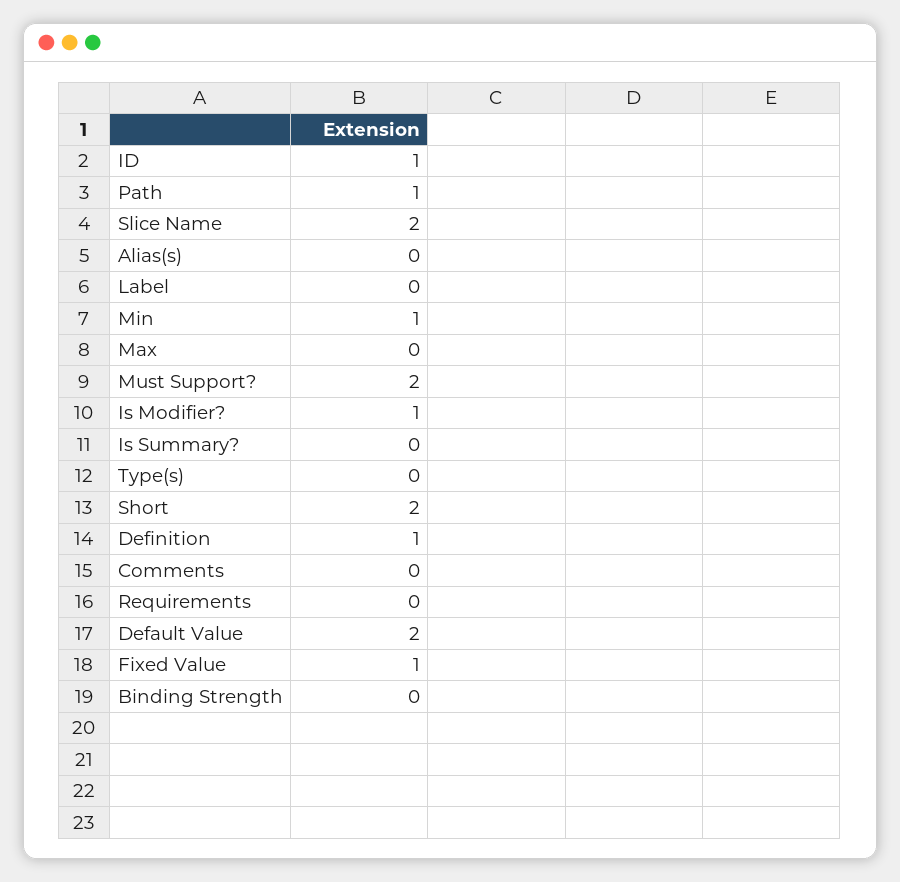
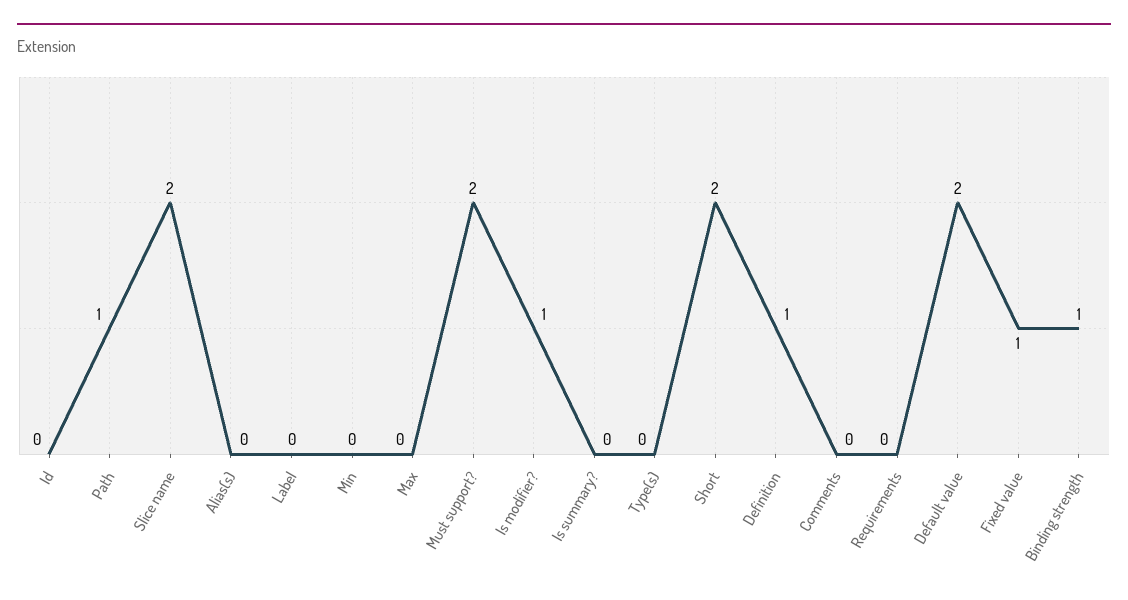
ID: 1 -> 0
Min: 1 -> 0
Binding Strength: 0 -> 1

